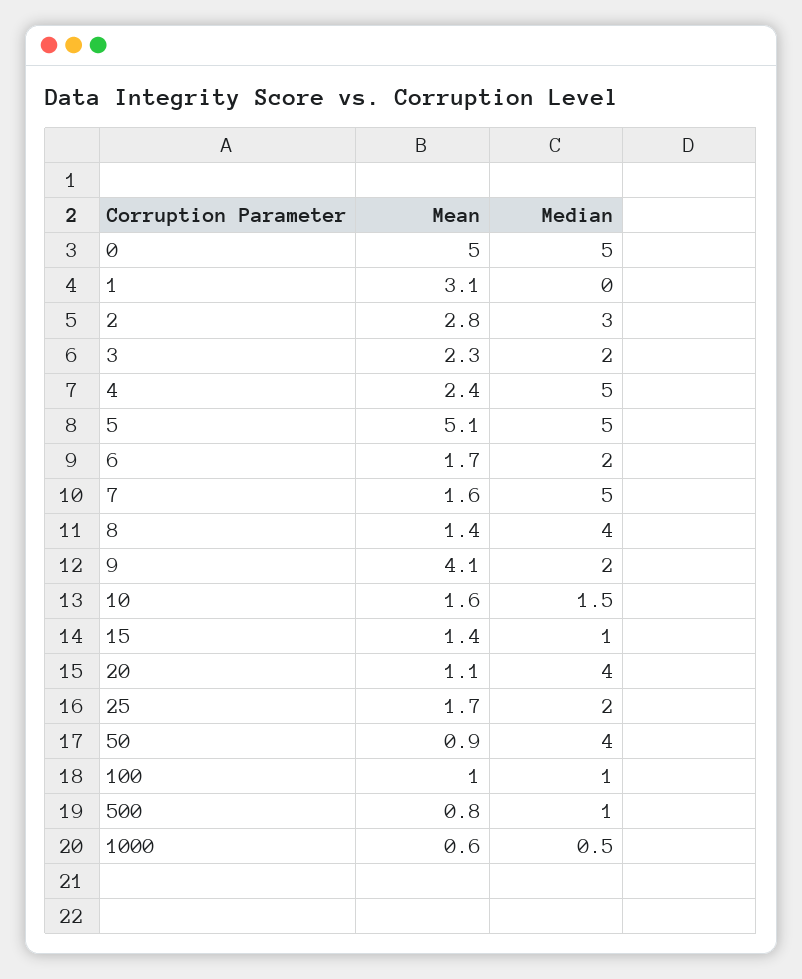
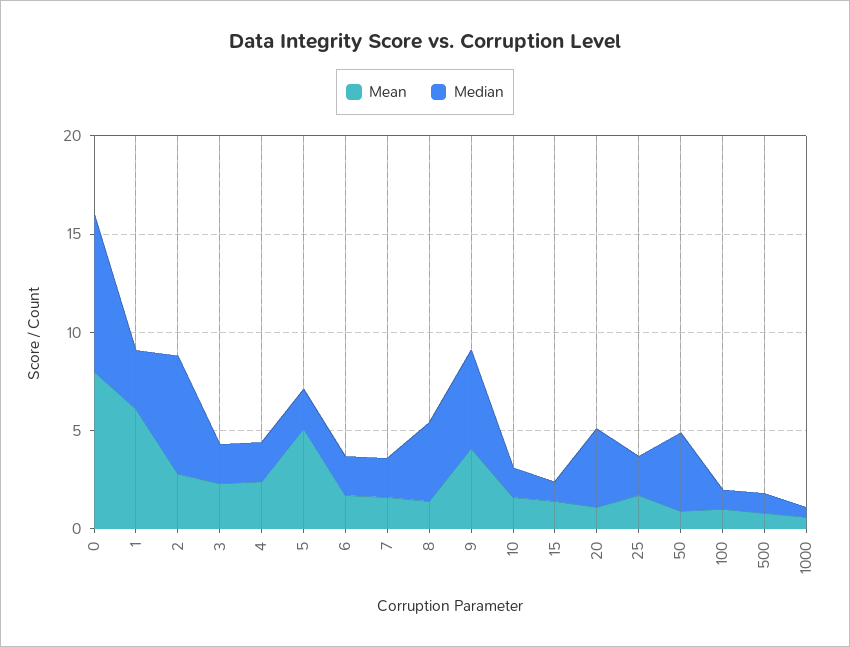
Mean, 0: 5 -> 8
Median, 0: 5 -> 8
Mean, 1: 3.1 -> 6
Median, 1: 0 -> 3
Median, 2: 3 -> 6
Median, 4: 5 -> 2
Median, 5: 5 -> 2
Median, 7: 5 -> 2
Median, 9: 2 -> 5

